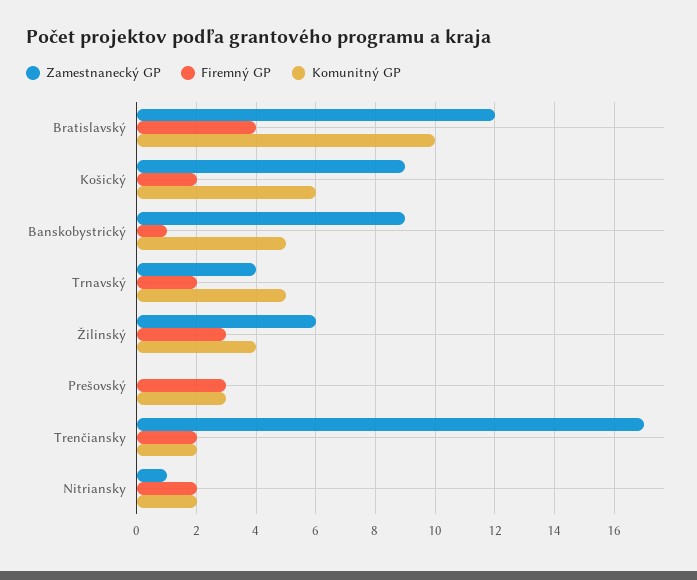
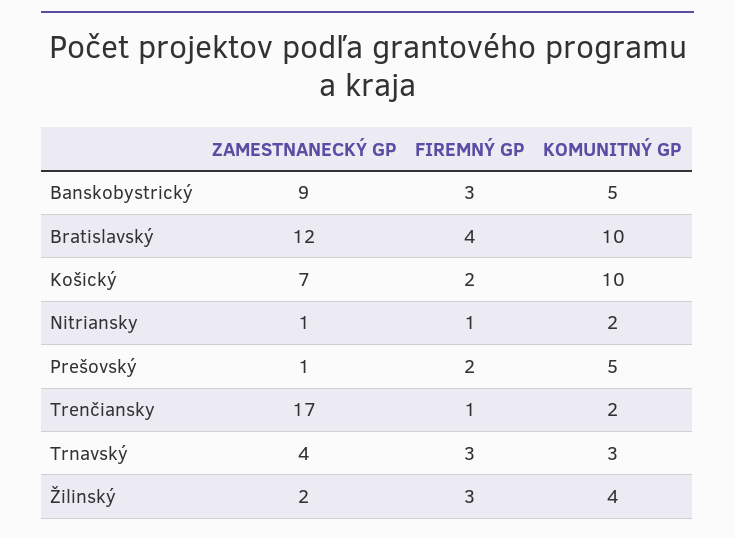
Zamestnanecký GP, Košický: 9 -> 7
Komunitný GP, Košický: 6 -> 10
Firemný GP, Banskobystrický: 1 -> 3
Firemný GP, Trnavský: 2 -> 3
Komunitný GP, Trnavský: 5 -> 3
Zamestnanecký GP, Žilinský: 6 -> 2
Zamestnanecký GP, Prešovský: 0 -> 1
Firemný GP, Prešovský: 3 -> 2
Komunitný GP, Prešovský: 3 -> 5
Firemný GP, Trenčiansky: 2 -> 1
Firemný GP, Nitriansky: 2 -> 1

